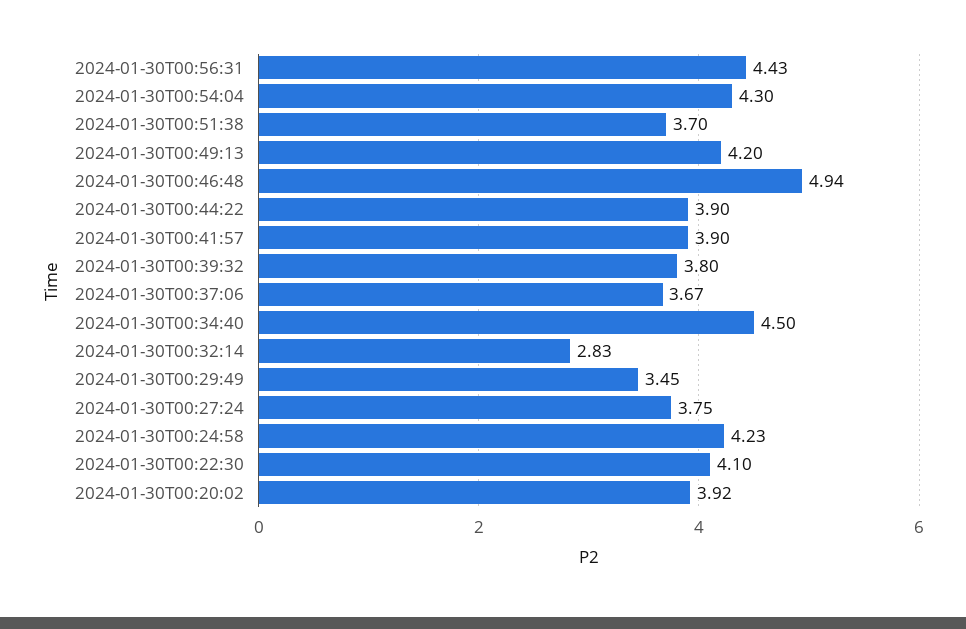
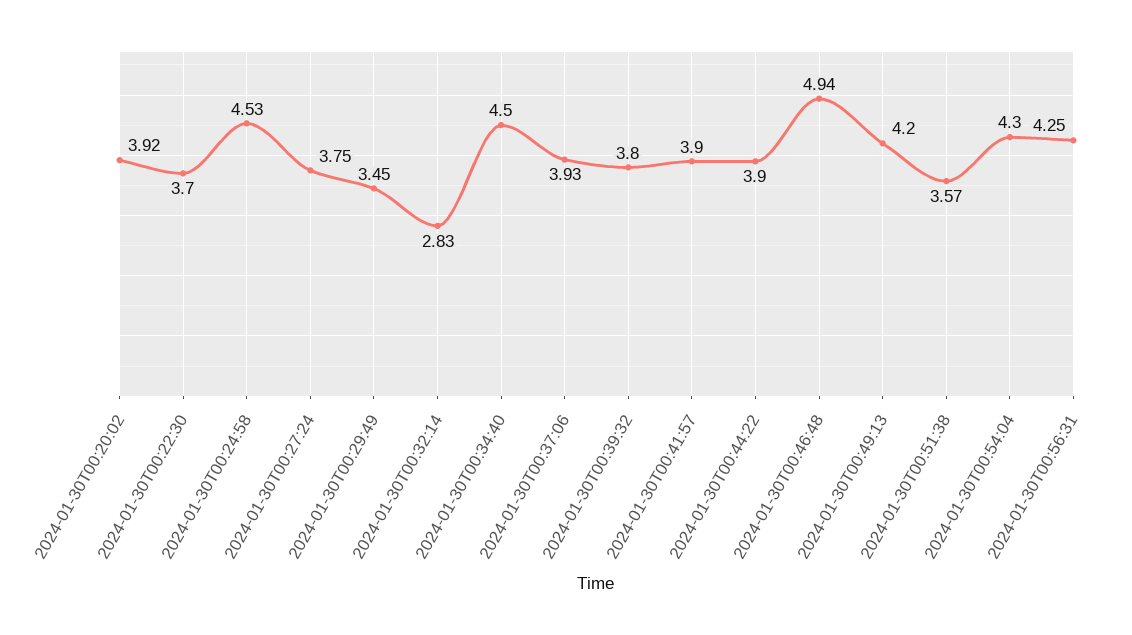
2024-01-30T00:56:31: 4.43 -> 4.25
2024-01-30T00:51:38: 3.7 -> 3.57
2024-01-30T00:37:06: 3.67 -> 3.93
2024-01-30T00:24:58: 4.23 -> 4.53
2024-01-30T00:22:30: 4.1 -> 3.7

